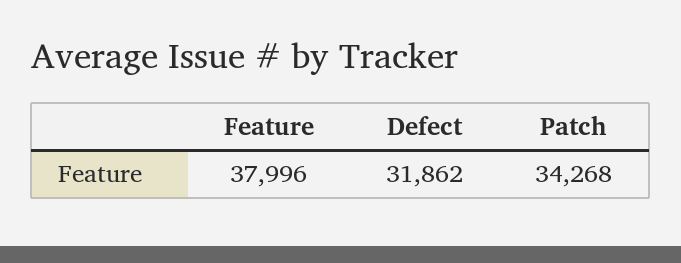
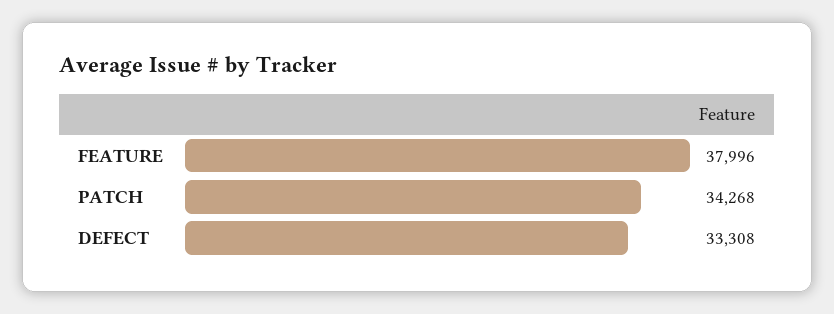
Defect: 31862 -> 33308

